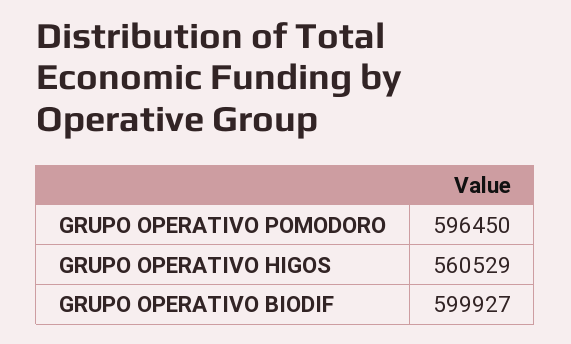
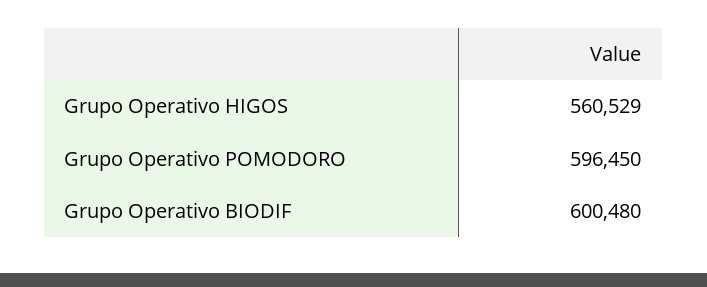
GRUPO OPERATIVO BIODIF: 599927 -> 600480

